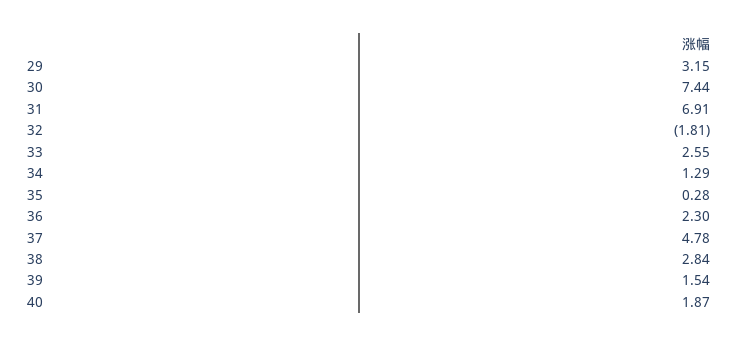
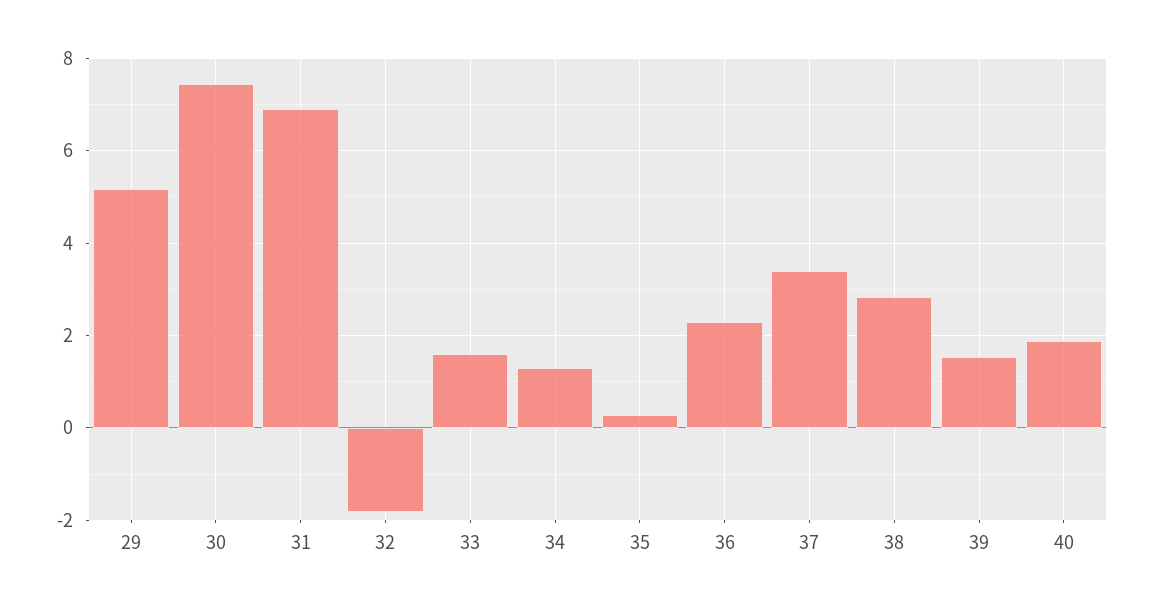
29: 3.15 -> 5.2
33: 2.55 -> 1.6
37: 4.78 -> 3.4

